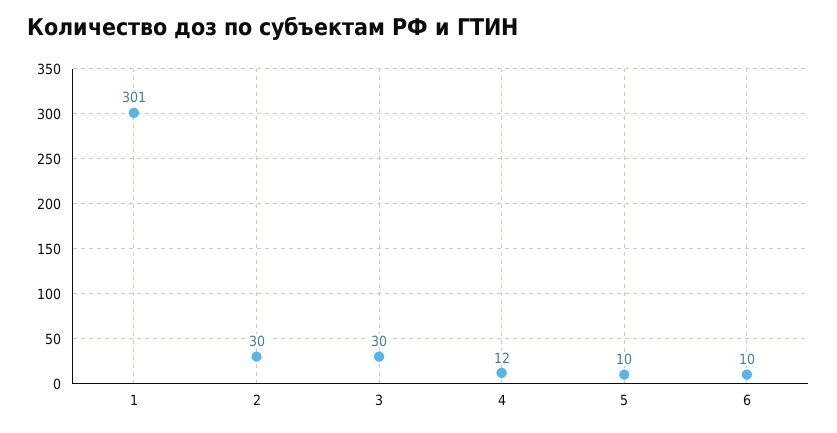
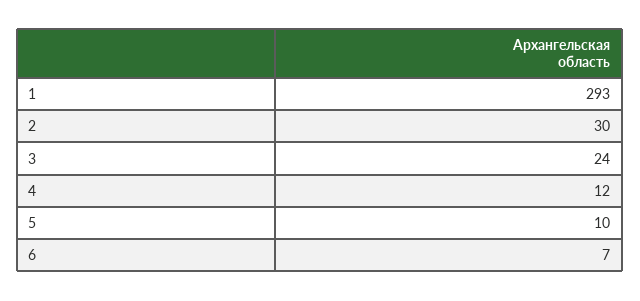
1: 301 -> 293
3: 30 -> 24
6: 10 -> 7

